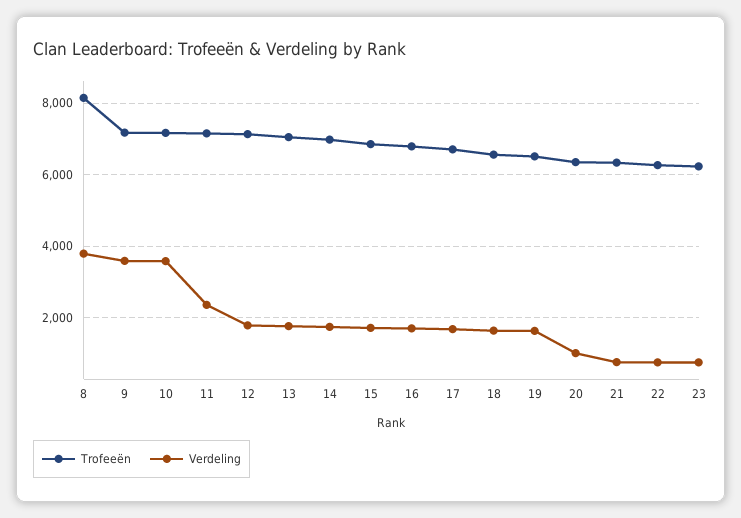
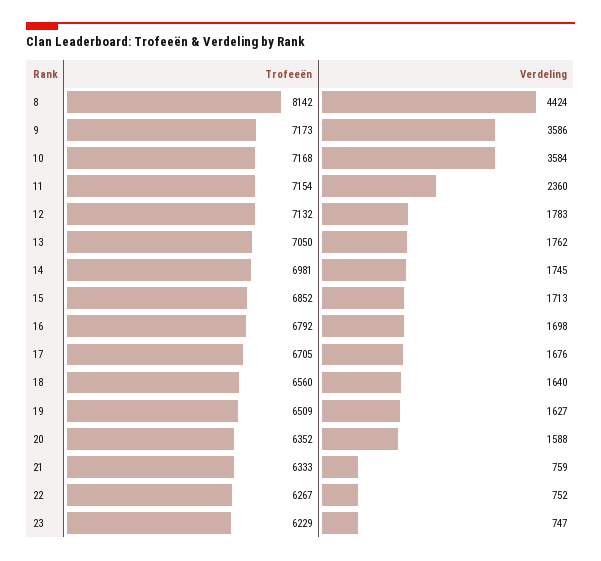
Verdeling, 8: 3800 -> 4424
Verdeling, 20: 1000 -> 1588

